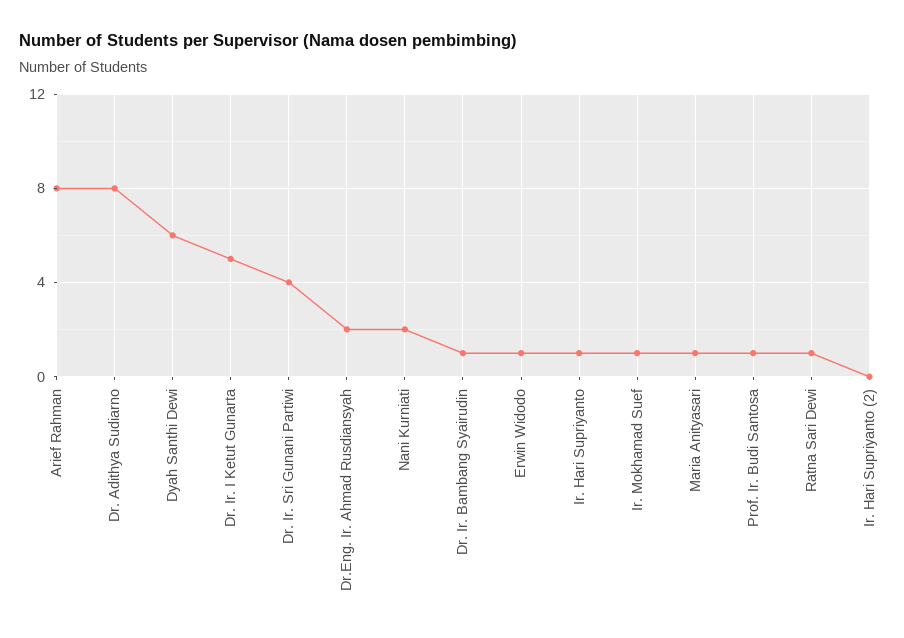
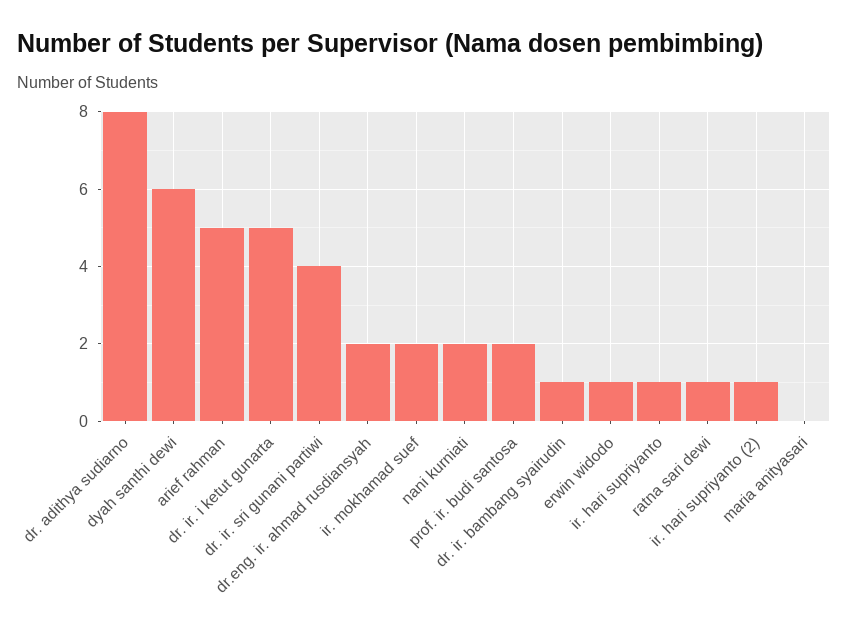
Arief Rahman: 8 -> 5
Ir. Mokhamad Suef: 1 -> 2
Maria Anityasari: 1 -> 0
Prof. Ir. Budi Santosa: 1 -> 2
Ir. Hari Supriyanto (2): 0 -> 1

